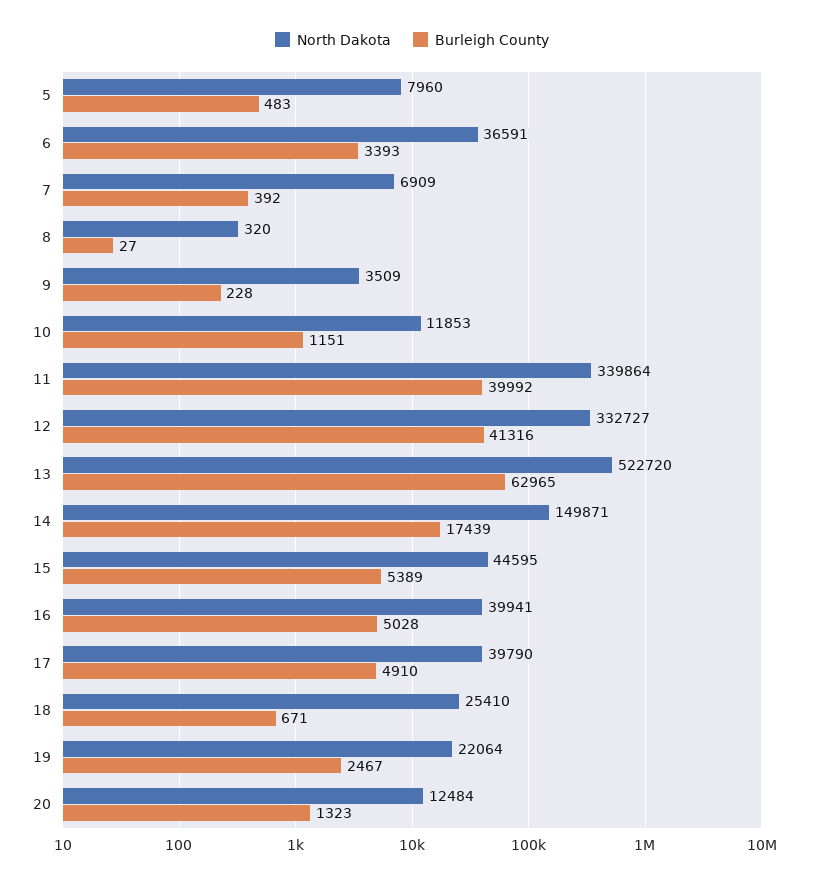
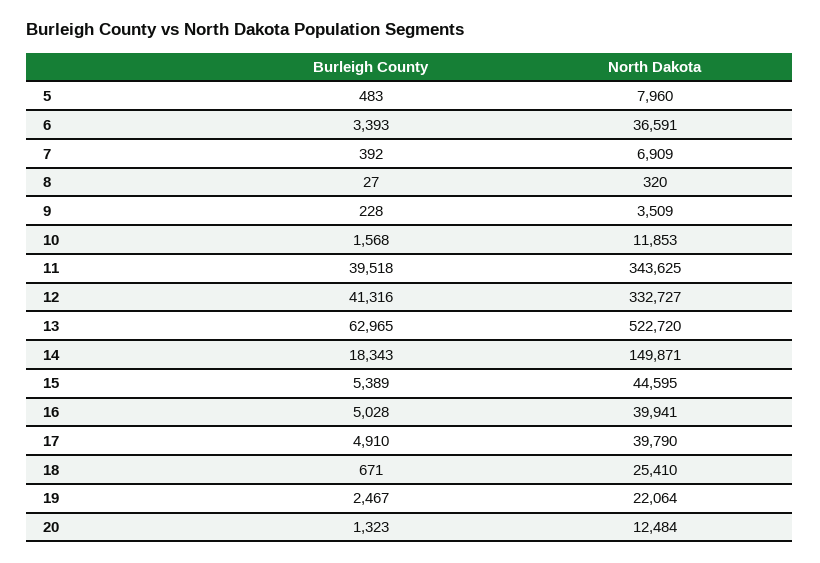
Burleigh County, 10: 1151 -> 1568
North Dakota, 11: 339864 -> 343625
Burleigh County, 11: 39992 -> 39518
Burleigh County, 14: 17439 -> 18343

